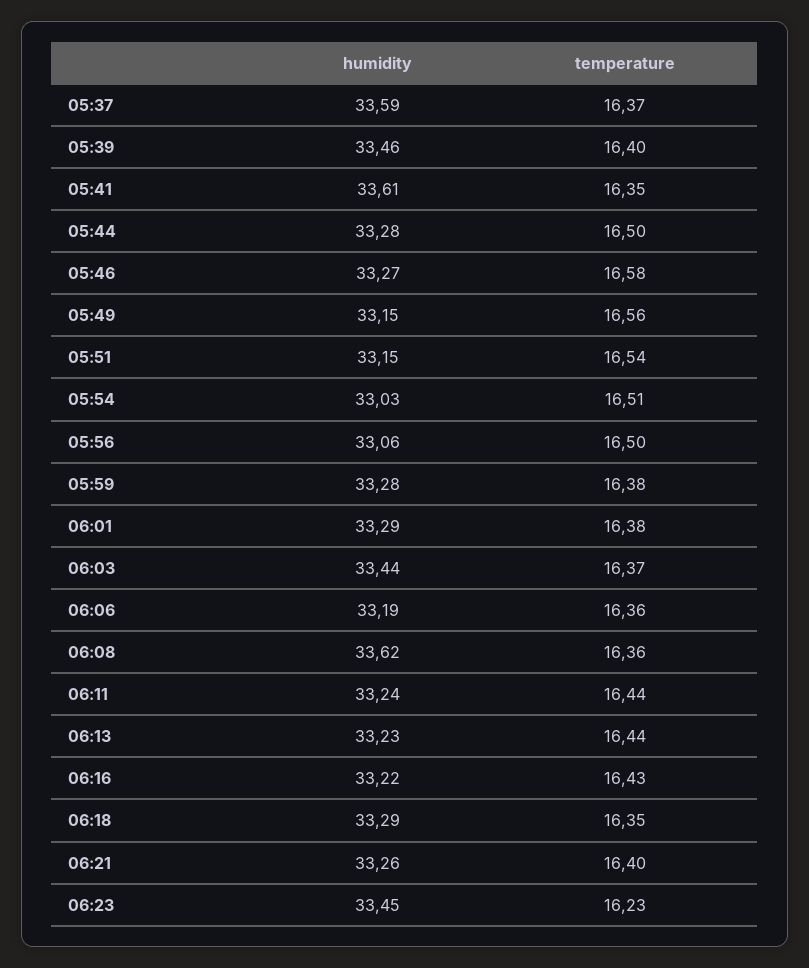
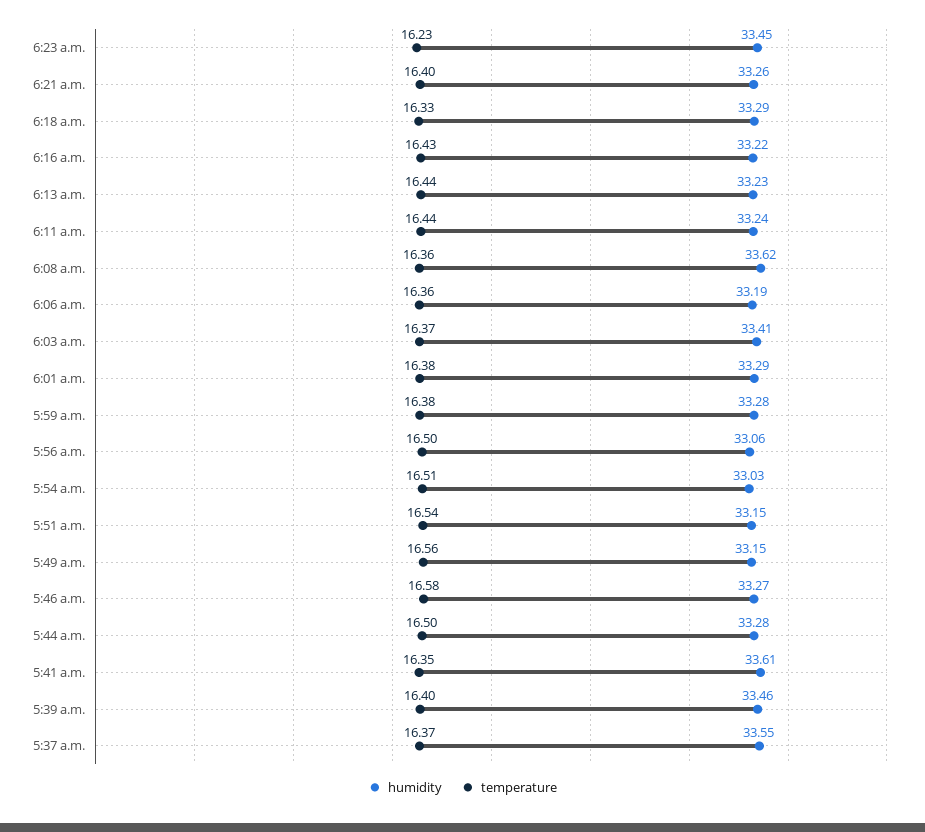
humidity, 05:37: 33.59 -> 33.55
humidity, 06:03: 33.44 -> 33.41
temperature, 06:18: 16.35 -> 16.33

